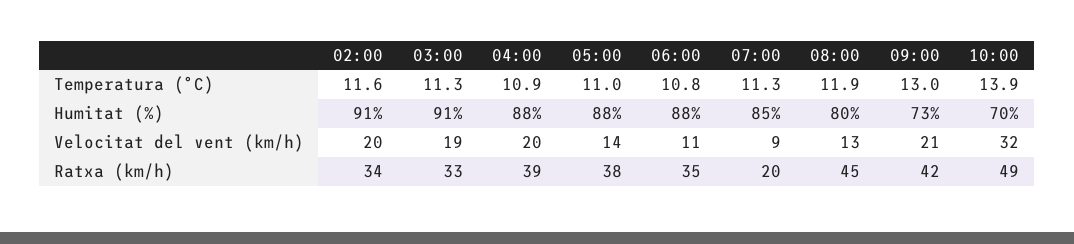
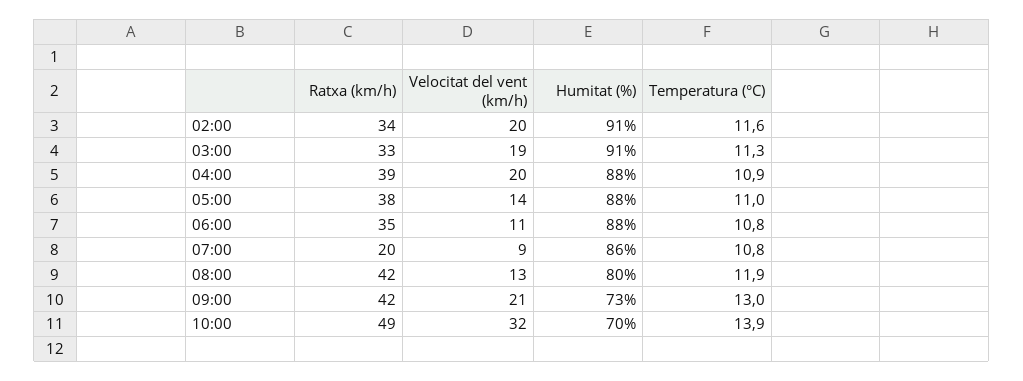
07:00, Temperatura (°C): 11.3 -> 10.8
07:00, Humitat (%): 85 -> 86
08:00, Ratxa (km/h): 45 -> 42

